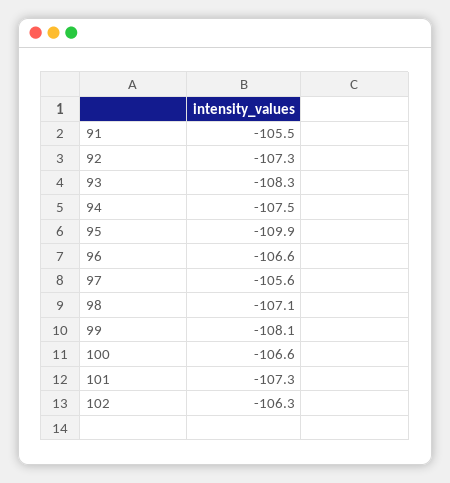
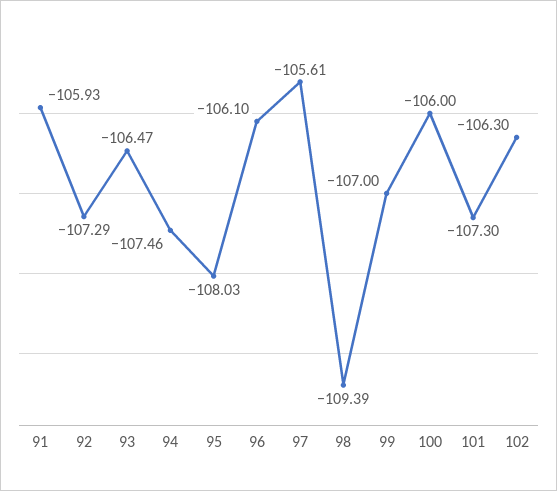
91: -105.5 -> -105.93
93: -108.3 -> -106.47
95: -109.9 -> -108.03
96: -106.6 -> -106.1
98: -107.1 -> -109.39
99: -108.1 -> -107
100: -106.6 -> -106

